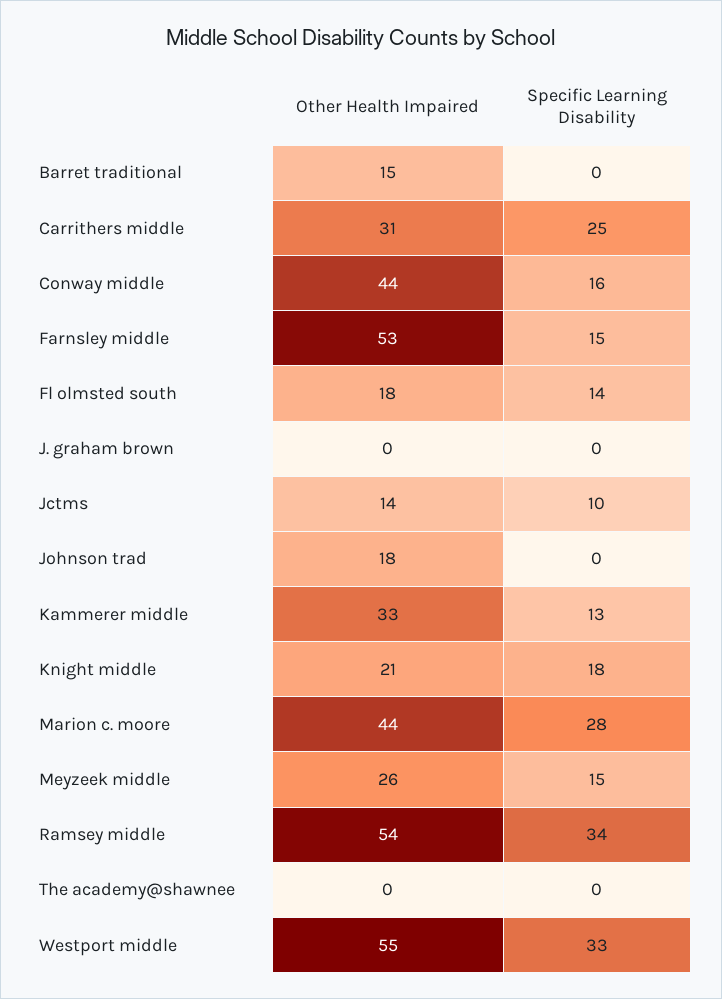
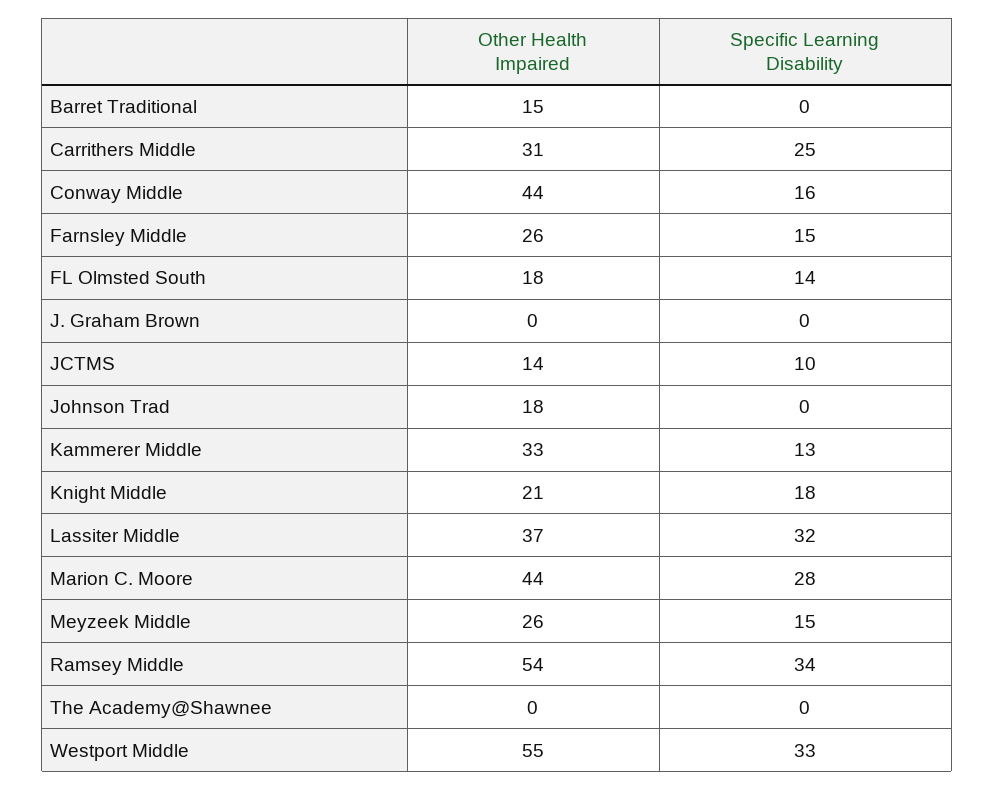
Other Health Impaired, Farnsley middle: 53 -> 26
Other Health Impaired, Lassiter Middle: none -> 37
Specific Learning Disability, Lassiter Middle: none -> 32

